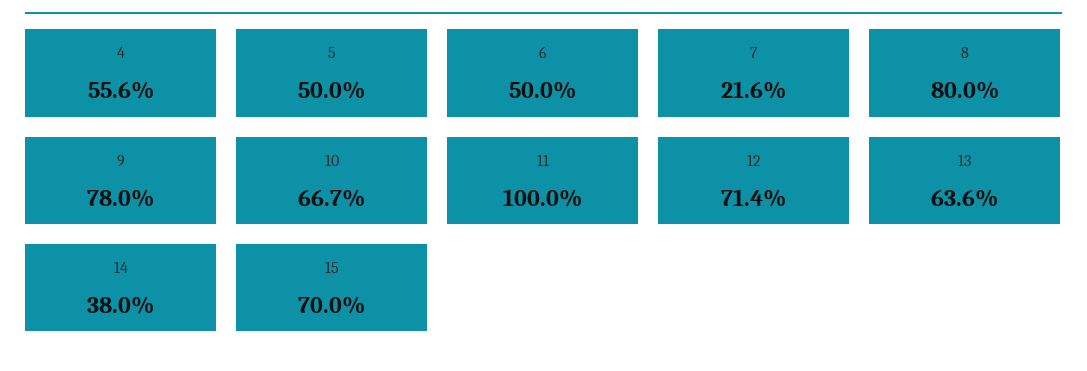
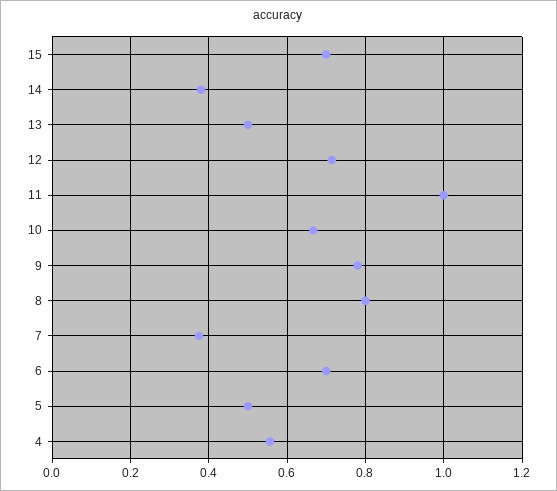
6: 0.5 -> 0.7
7: 0.216 -> 0.38
13: 0.636 -> 0.5

